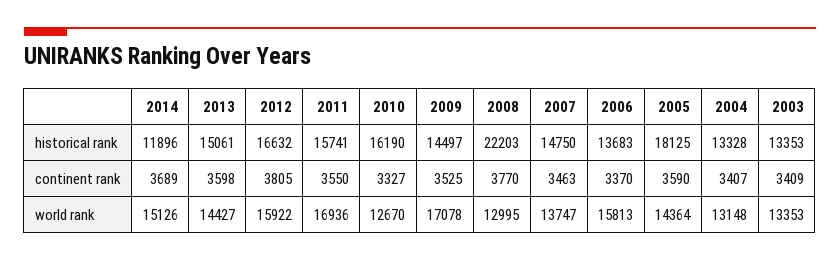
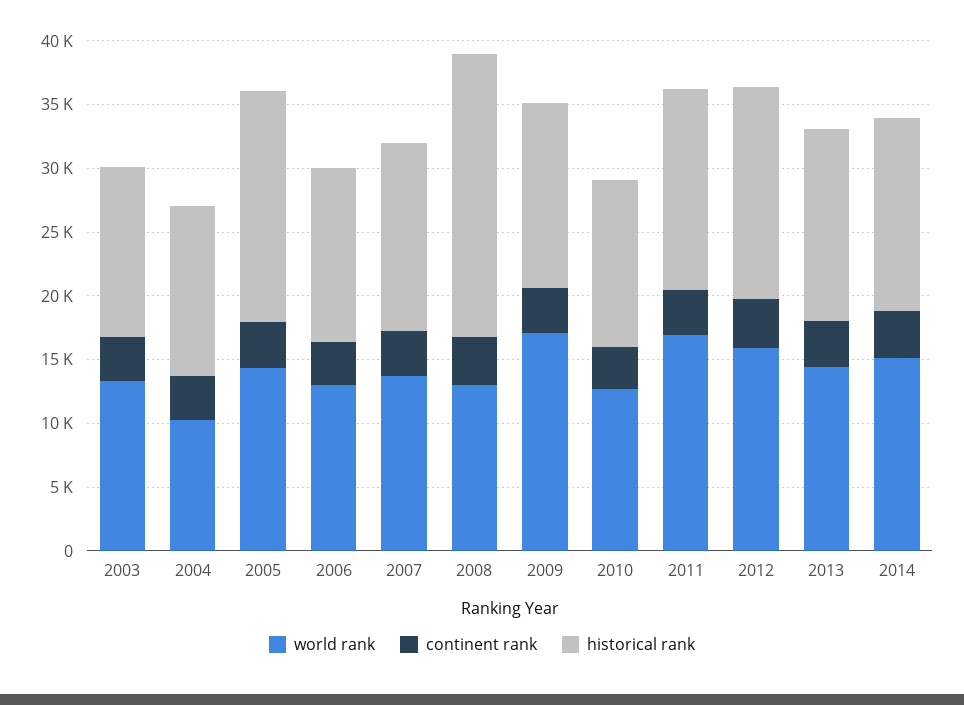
historical rank, 2014: 11896 -> 15000
historical rank, 2010: 16190 -> 13000
world rank, 2006: 15813 -> 13000
world rank, 2004: 13148 -> 10000

